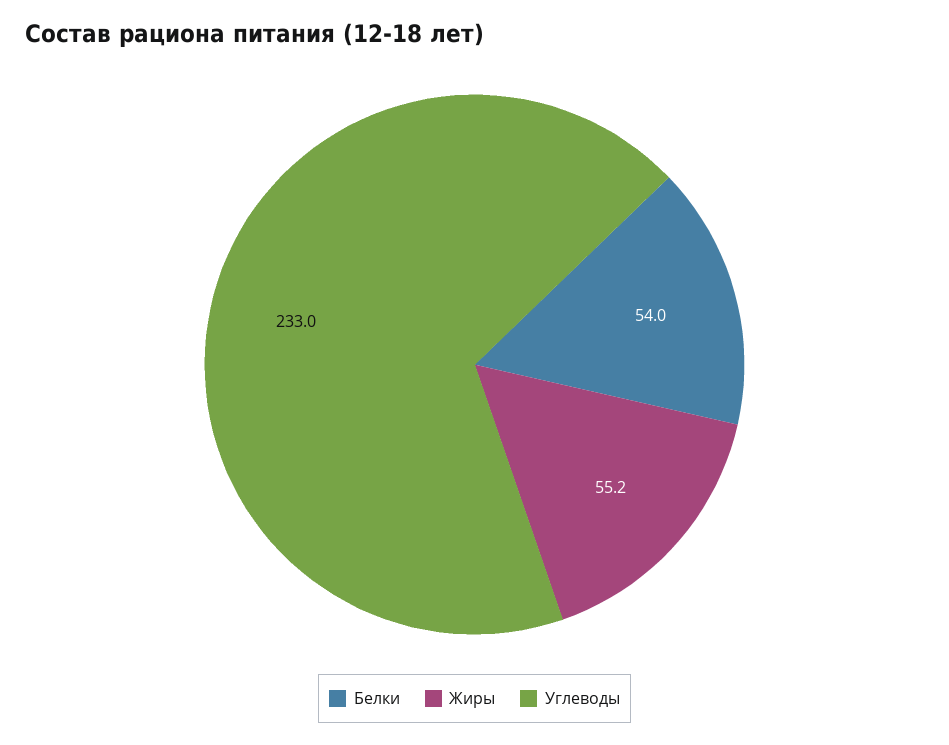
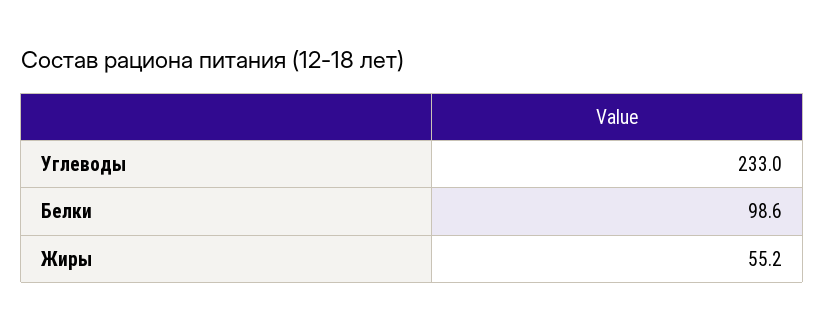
Белки: 54 -> 98.6

